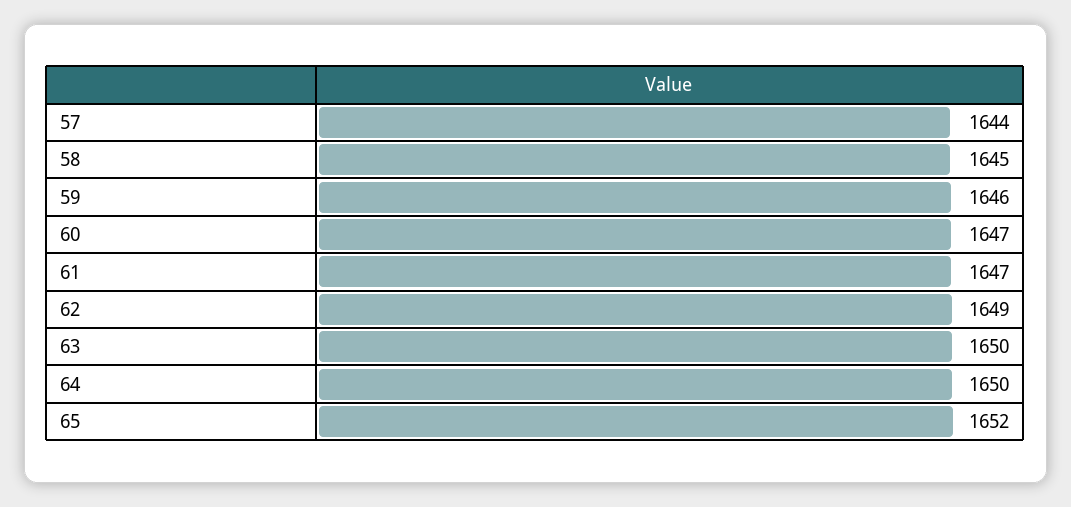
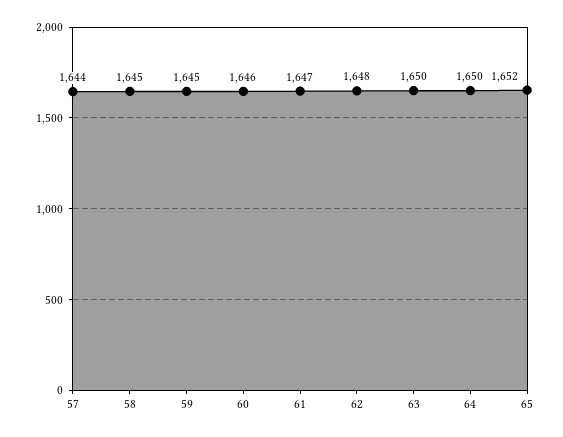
59: 1646 -> 1645
60: 1647 -> 1646
62: 1649 -> 1648

